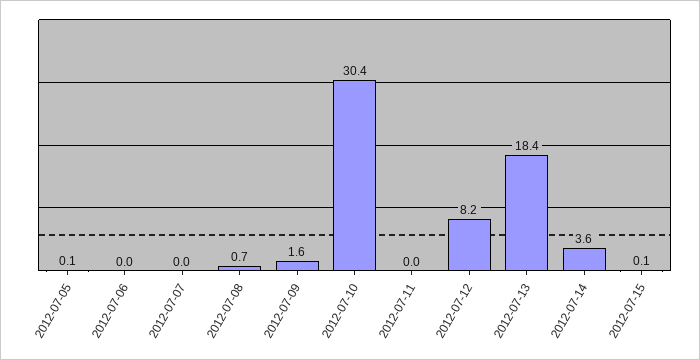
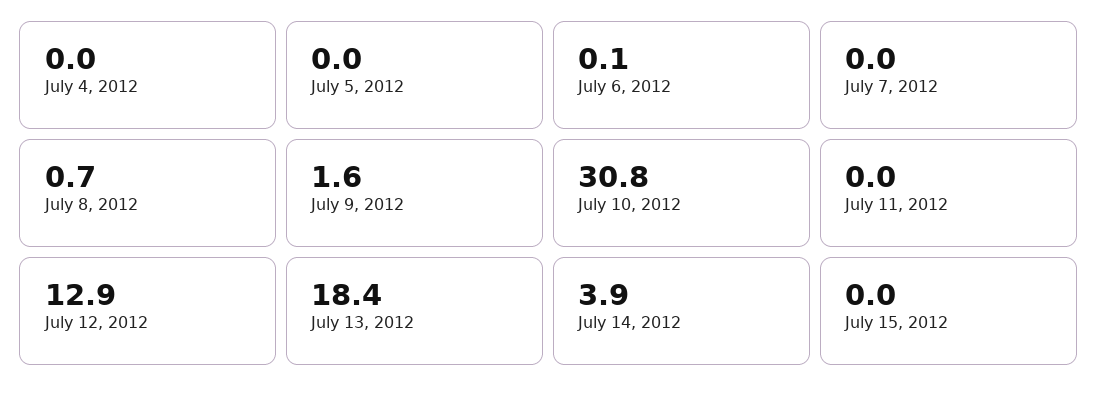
2012-07-05: 0.1 -> 0
2012-07-06: 0 -> 0.1
2012-07-10: 30.4 -> 30.8
2012-07-12: 8.2 -> 12.9
2012-07-14: 3.6 -> 3.9
2012-07-15: 0.1 -> 0
July 4, 2012: none -> 0

